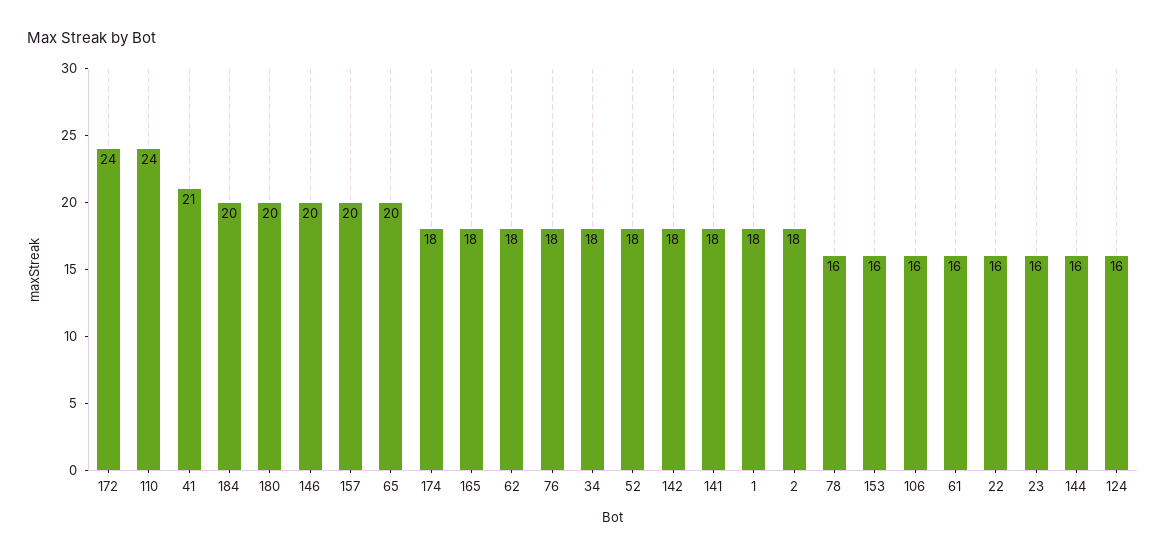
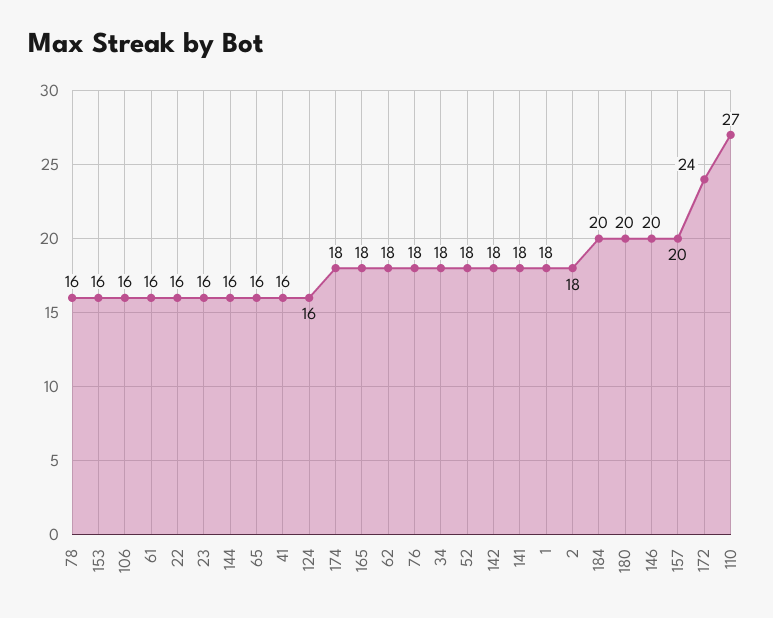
110: 24 -> 27
41: 21 -> 16
65: 20 -> 16

